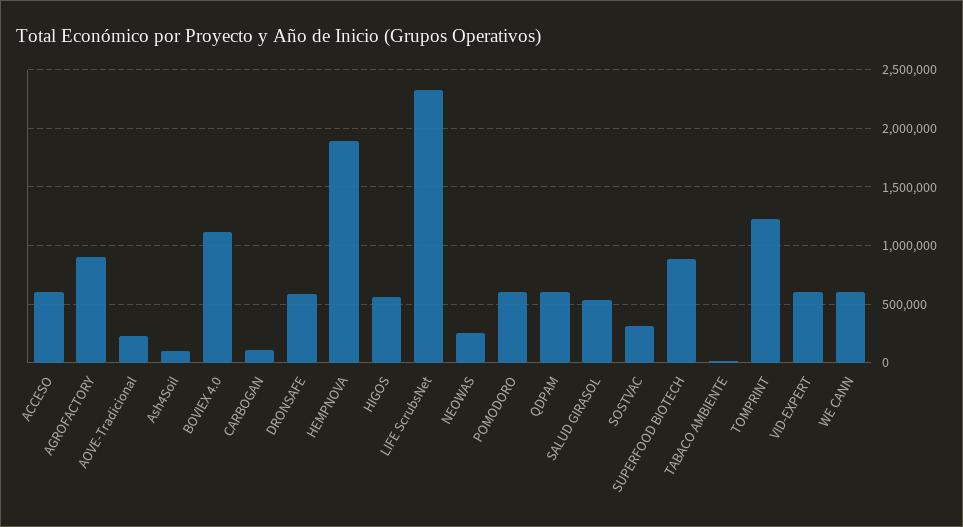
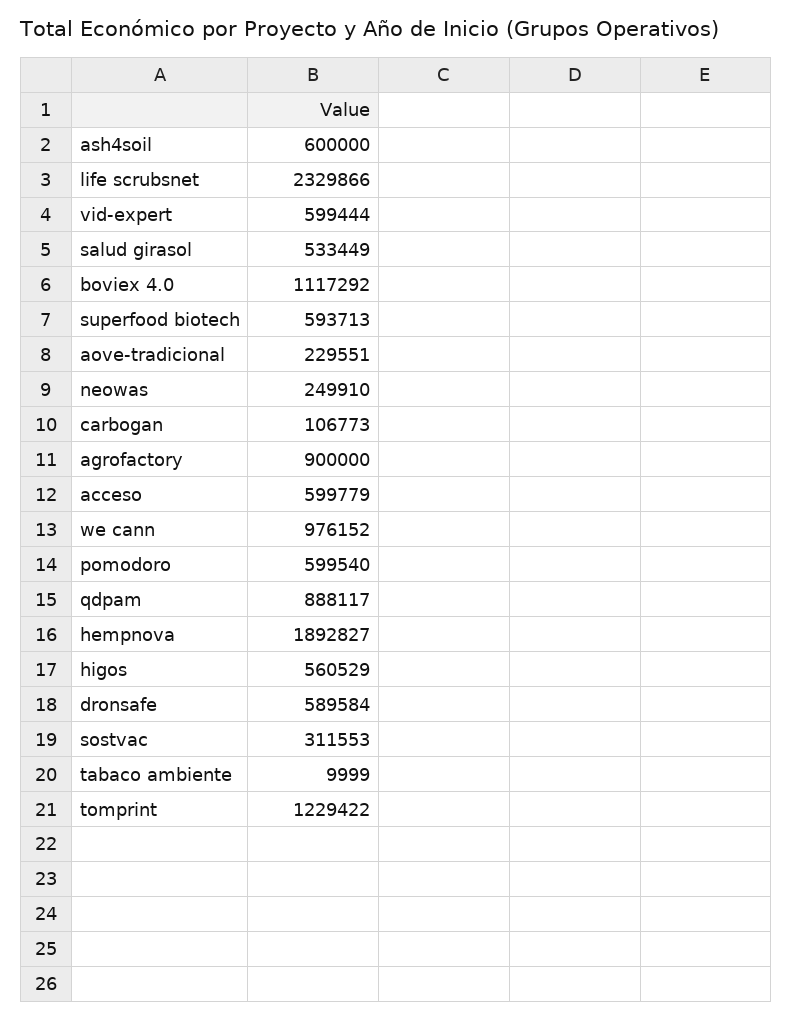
Ash4Soil: 100000 -> 600000
QDPAM: 600000 -> 888117
SUPERFOOD BIOTECH: 900000 -> 593713
WE CANN: 600000 -> 976152

